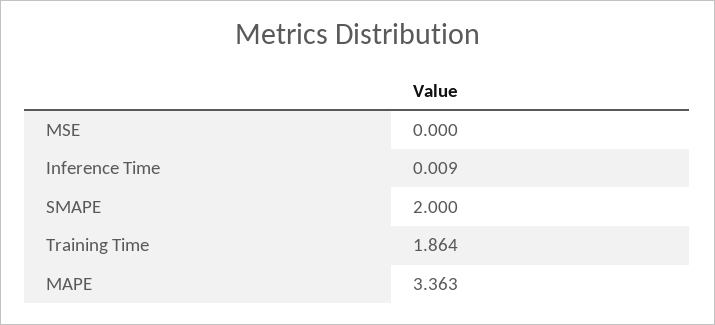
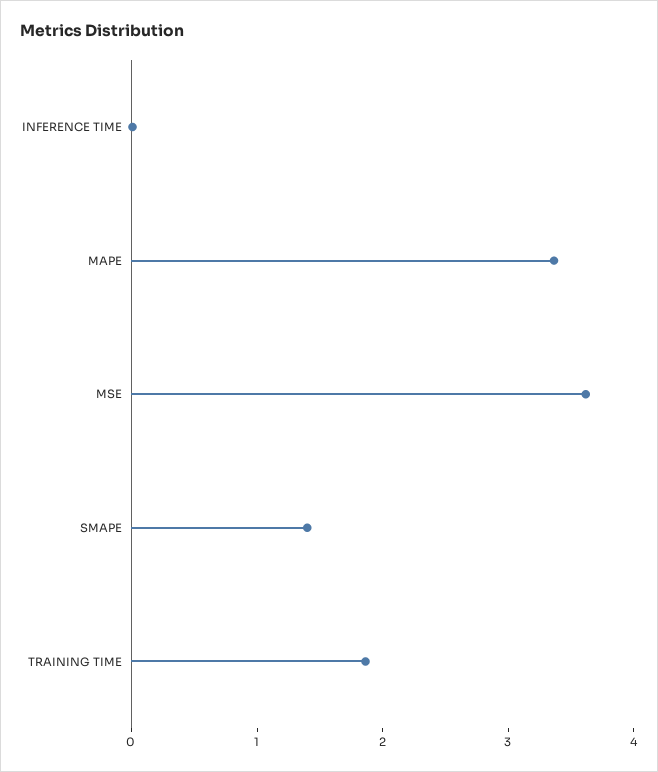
MSE: 0 -> 3.6
SMAPE: 2 -> 1.4

